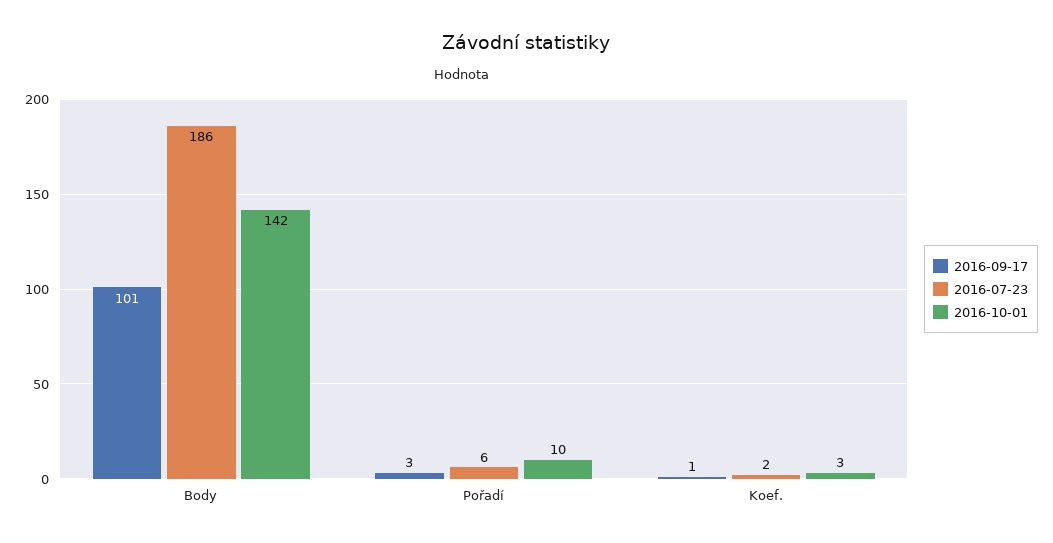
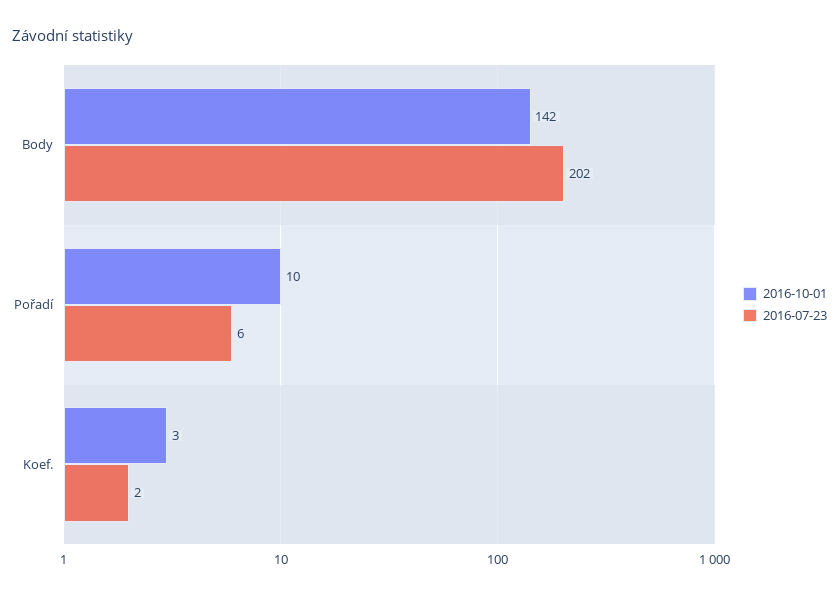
2016-09-17, Body: 101 -> none
2016-07-23, Body: 186 -> 202
2016-09-17, Pořadí: 3 -> none
2016-09-17, Koef.: 1 -> none

